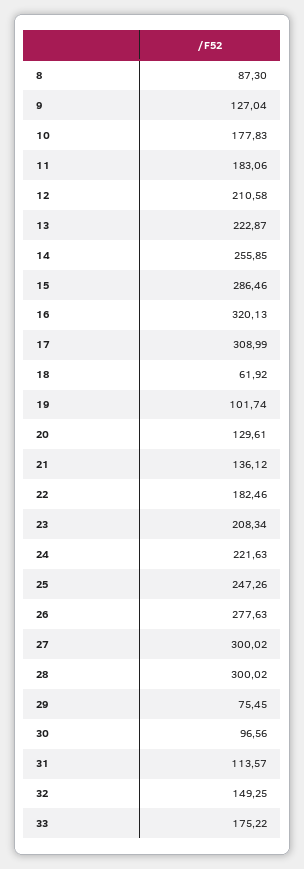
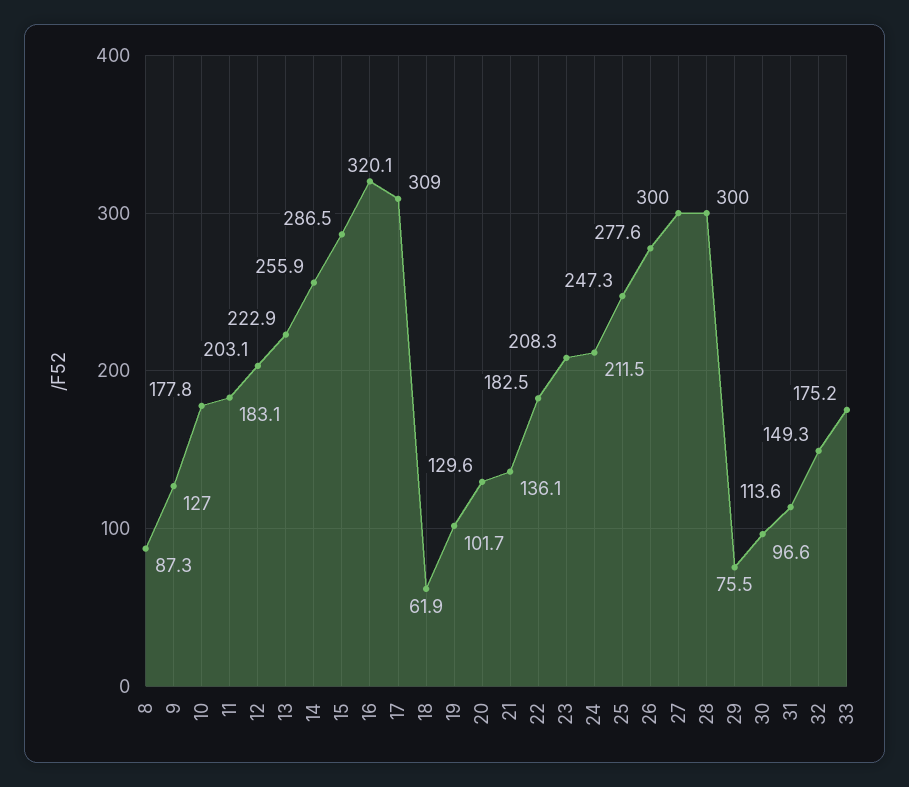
12: 210.58 -> 203.1
24: 221.63 -> 211.5

